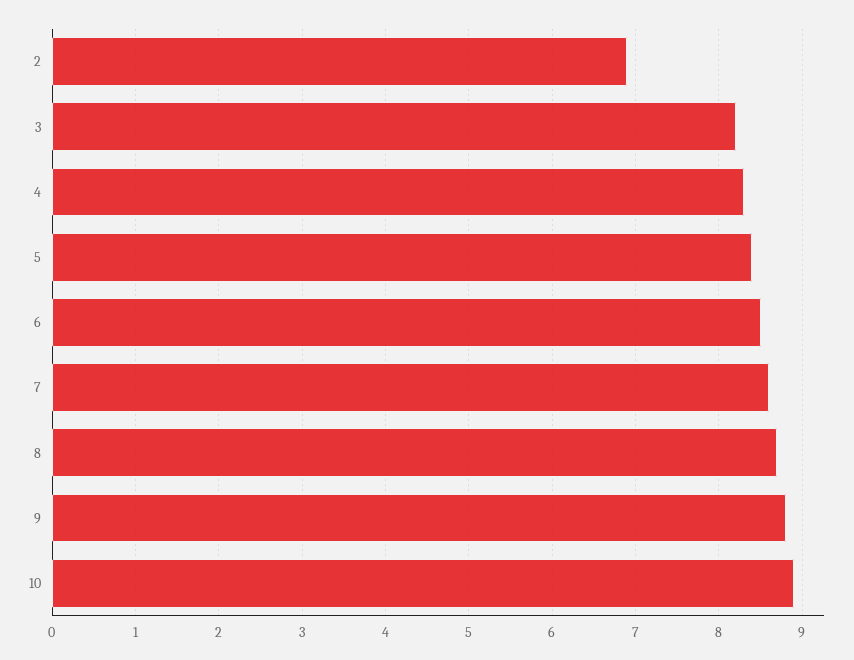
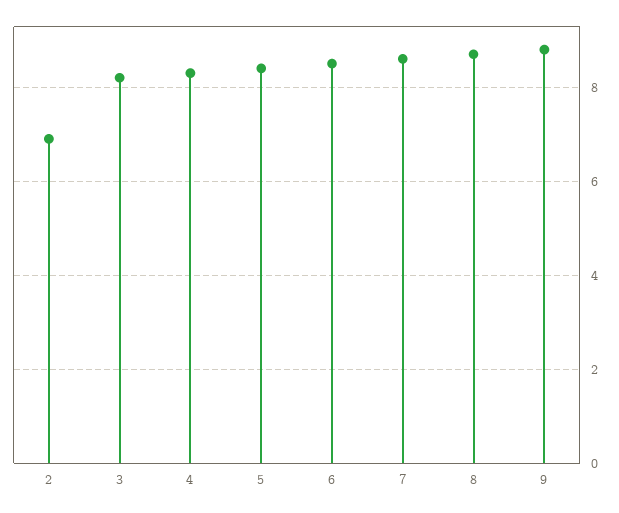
10: 8.9 -> none

